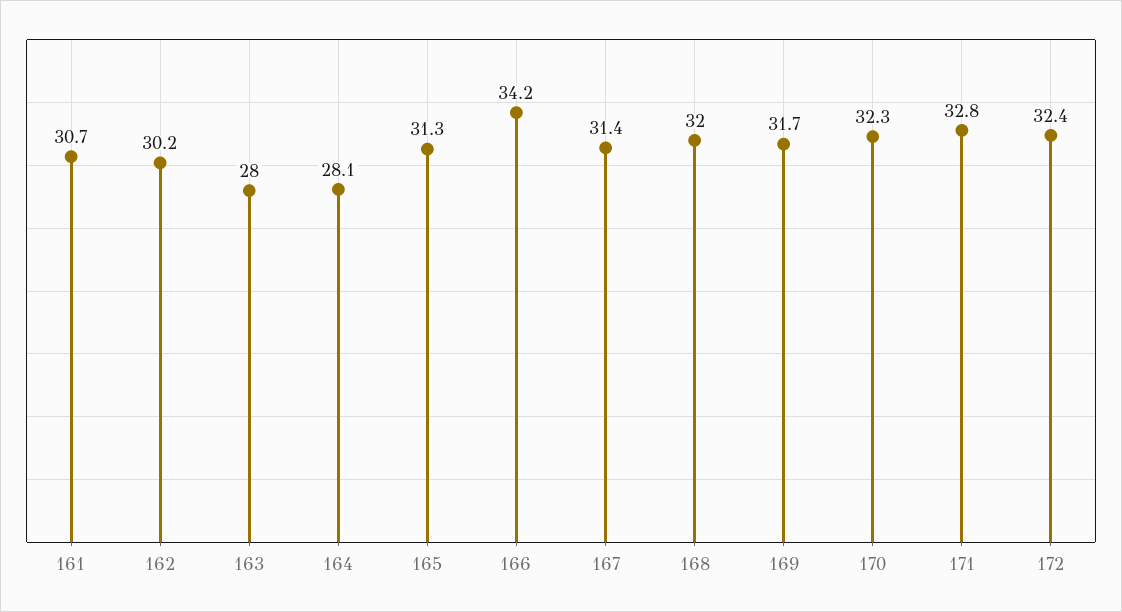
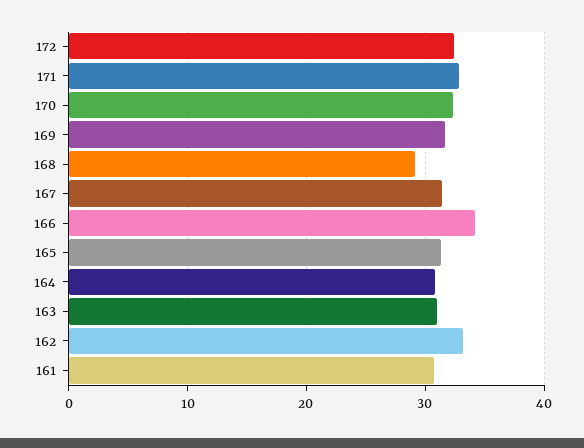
162: 30.2 -> 33
163: 28 -> 31
164: 28.1 -> 31
168: 32 -> 29

